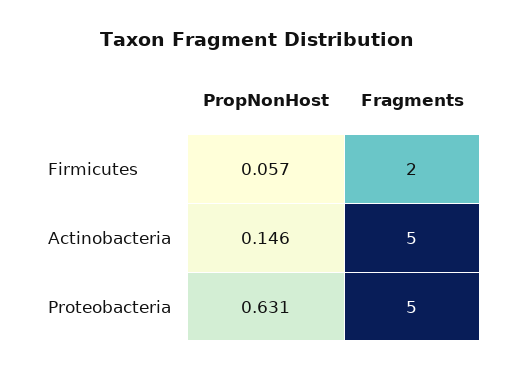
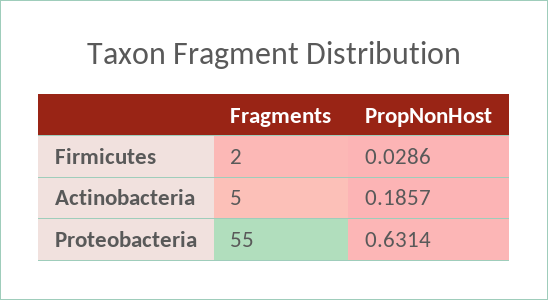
PropNonHost, Firmicutes: 0.057 -> 0.0286
PropNonHost, Actinobacteria: 0.146 -> 0.1857
Fragments, Proteobacteria: 5 -> 55

